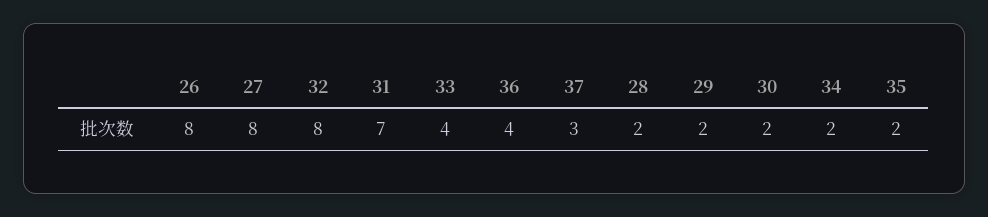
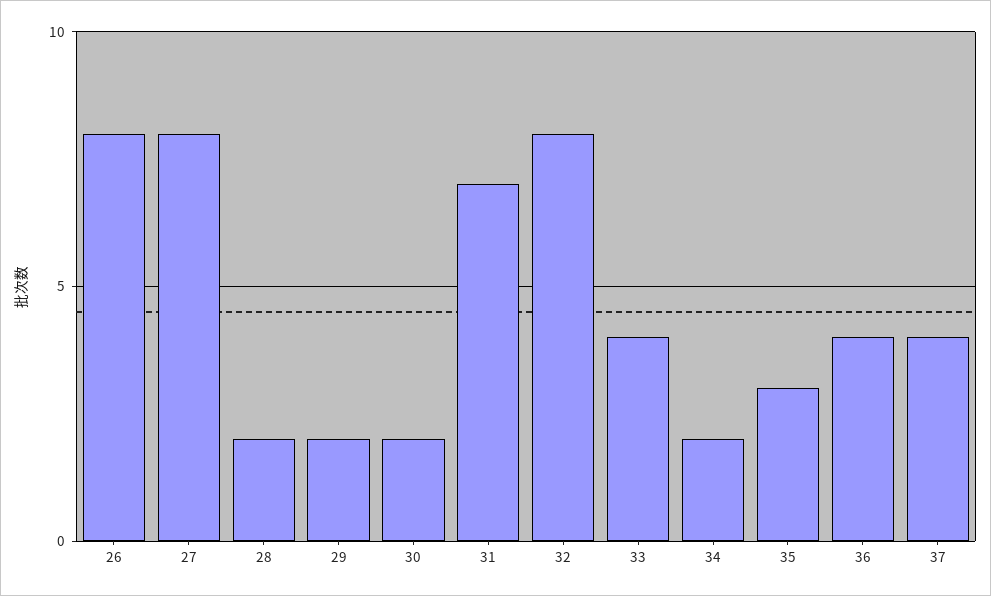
37: 3 -> 4
35: 2 -> 3

